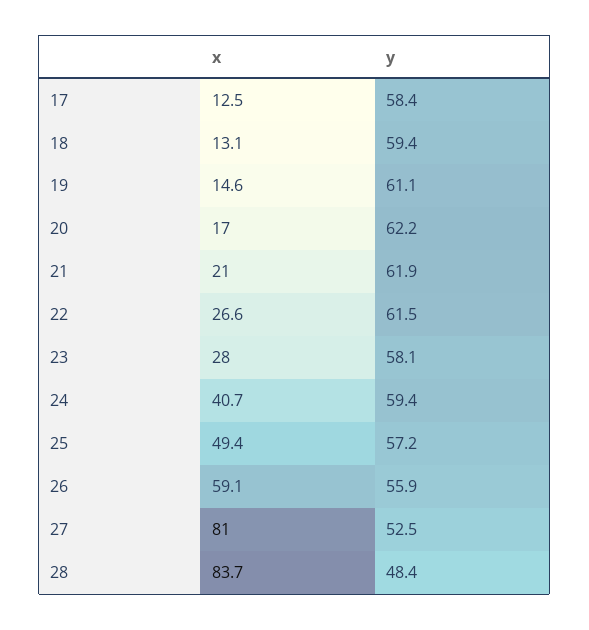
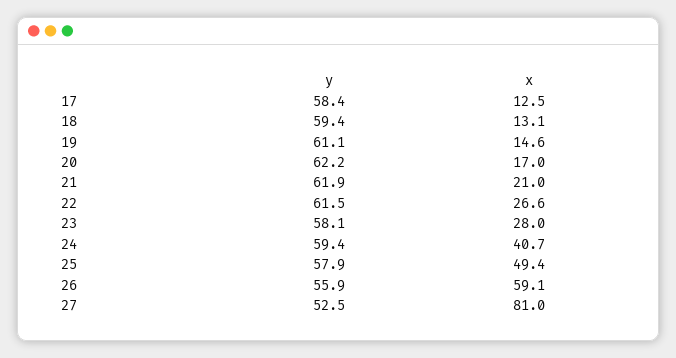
y, 25: 57.2 -> 57.9
x, 28: 83.7 -> none
y, 28: 48.4 -> none

